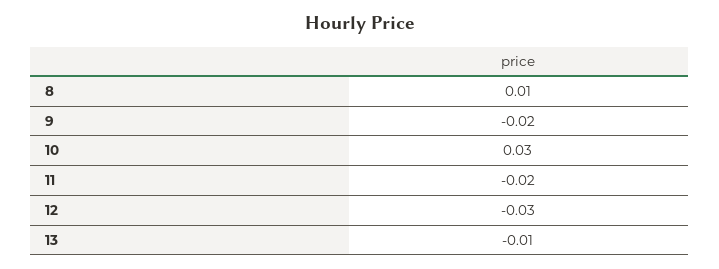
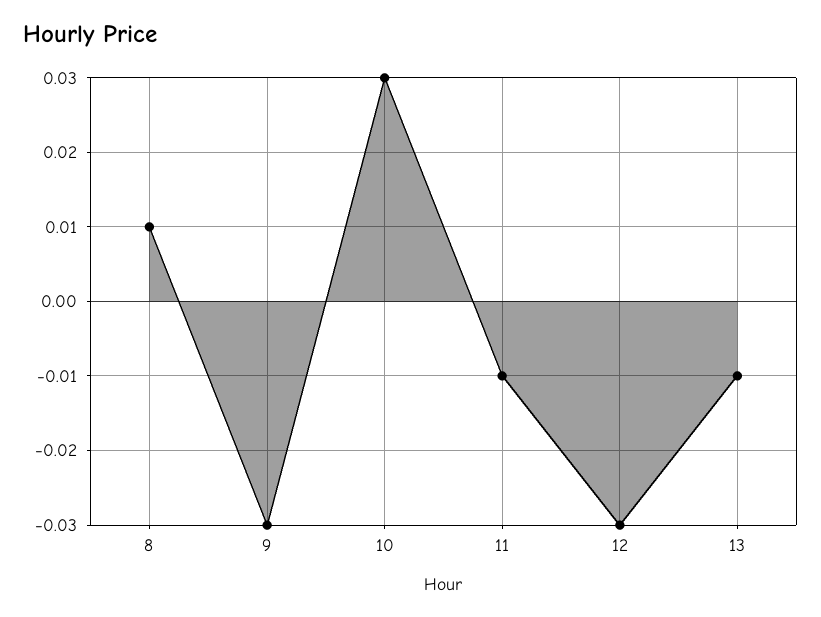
9: -0.02 -> -0.03
11: -0.02 -> -0.01

